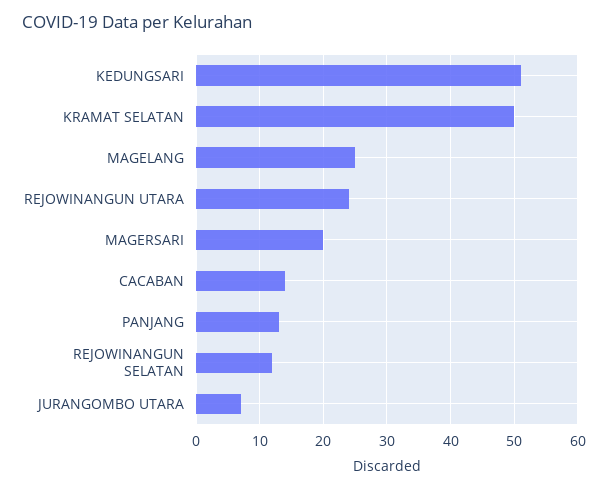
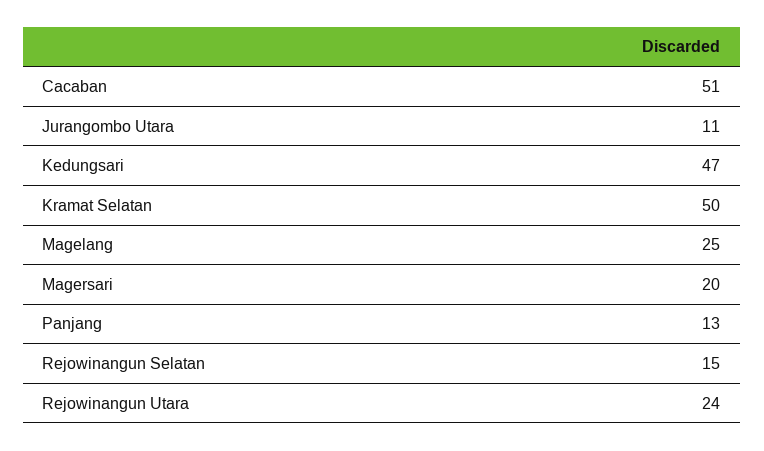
KEDUNGSARI: 51 -> 47
CACABAN: 14 -> 51
REJOWINANGUN SELATAN: 12 -> 15
JURANGOMBO UTARA: 7 -> 11

